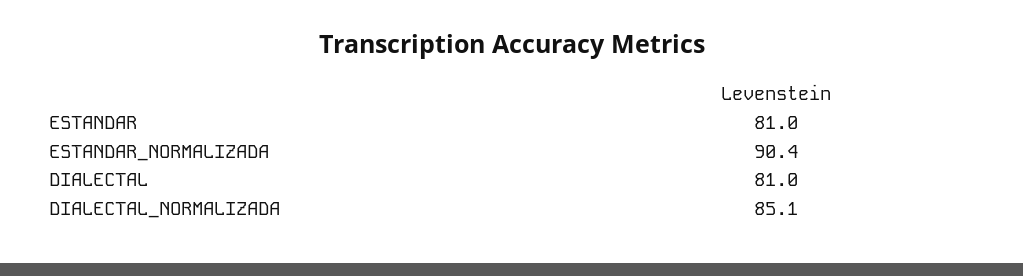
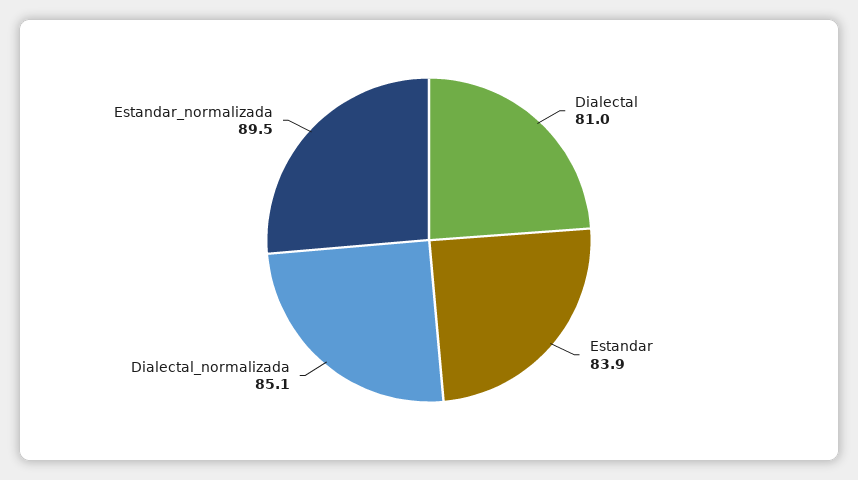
ESTANDAR: 81 -> 83.9
ESTANDAR_NORMALIZADA: 90.4 -> 89.5

